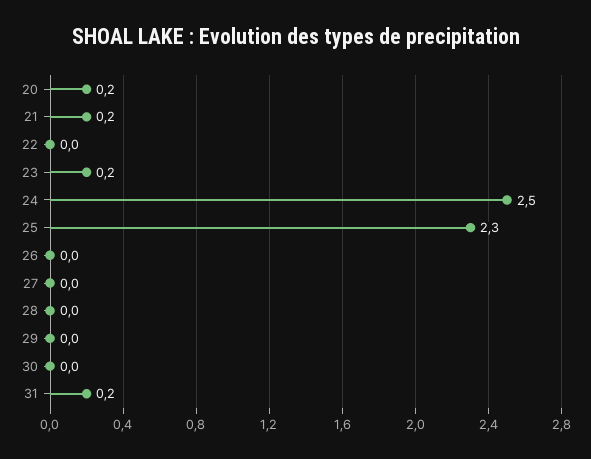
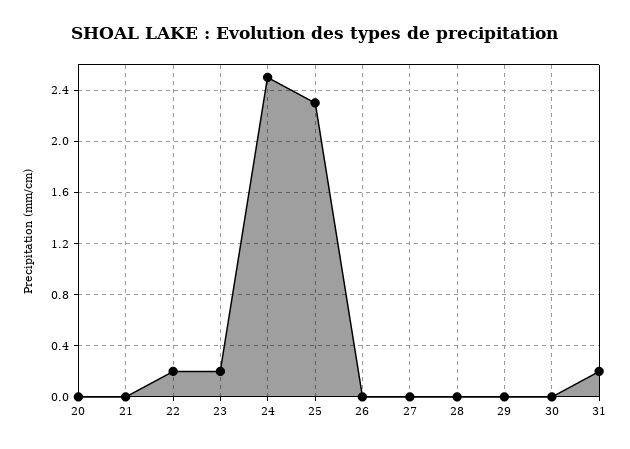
20: 0.2 -> 0
21: 0.2 -> 0
22: 0 -> 0.2

